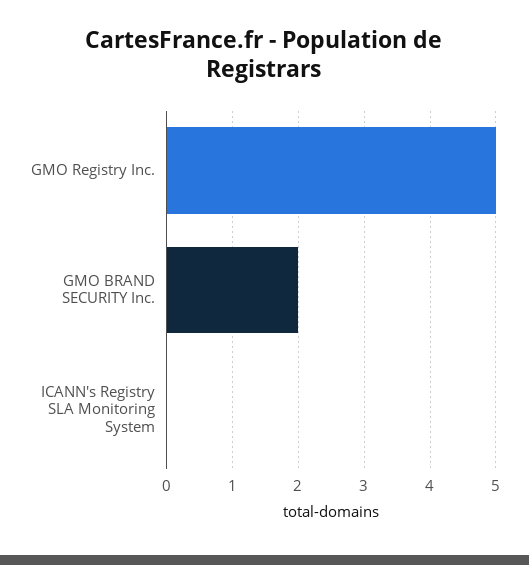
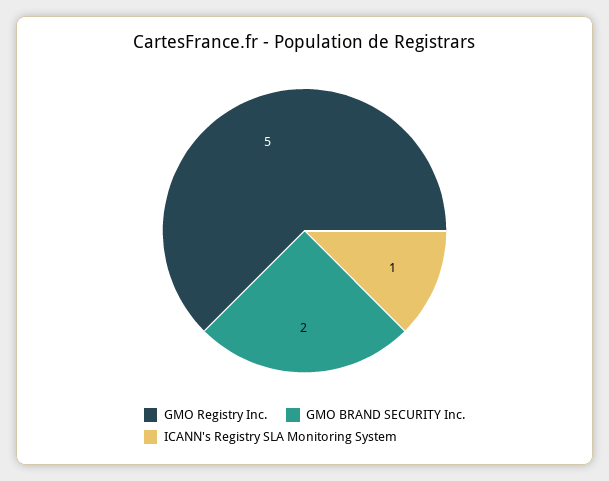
ICANN's Registry SLA Monitoring System: 0 -> 1

